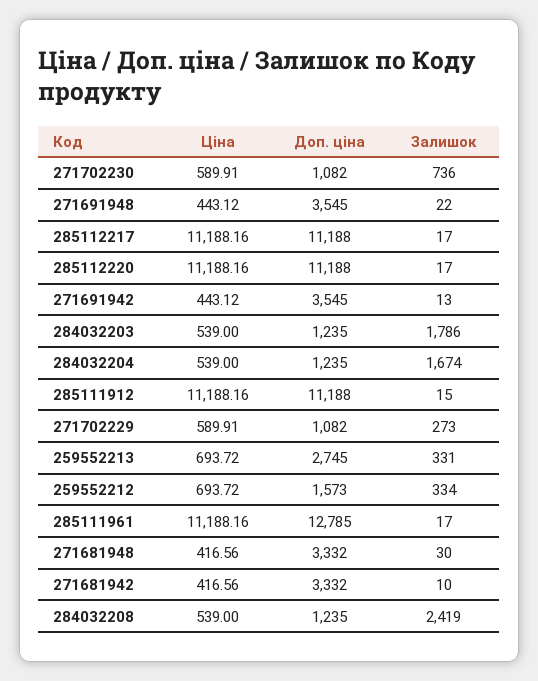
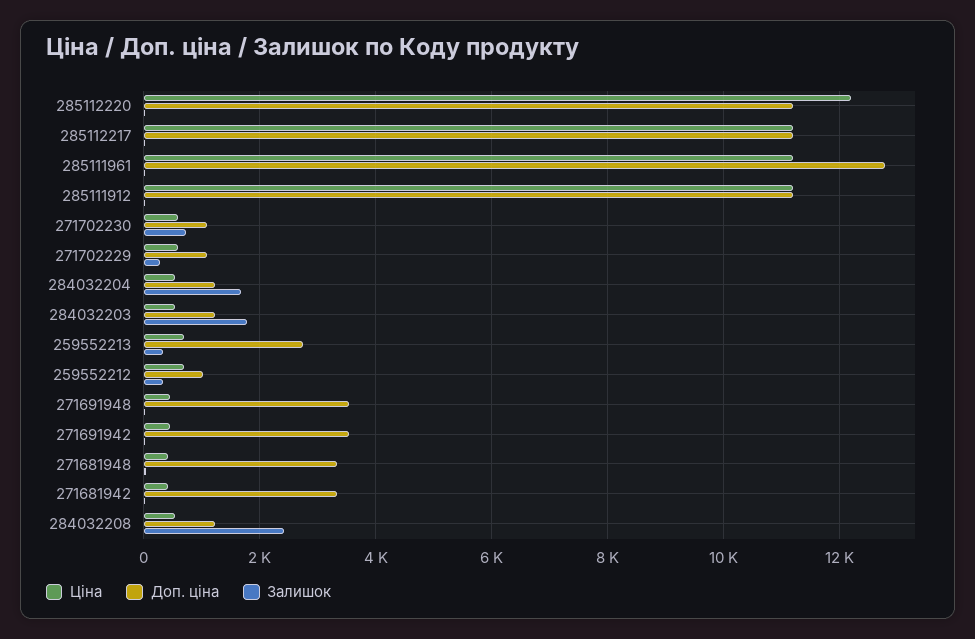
Ціна, 285112220: 11188.16 -> 12200
Доп. ціна, 259552212: 1573 -> 1000

